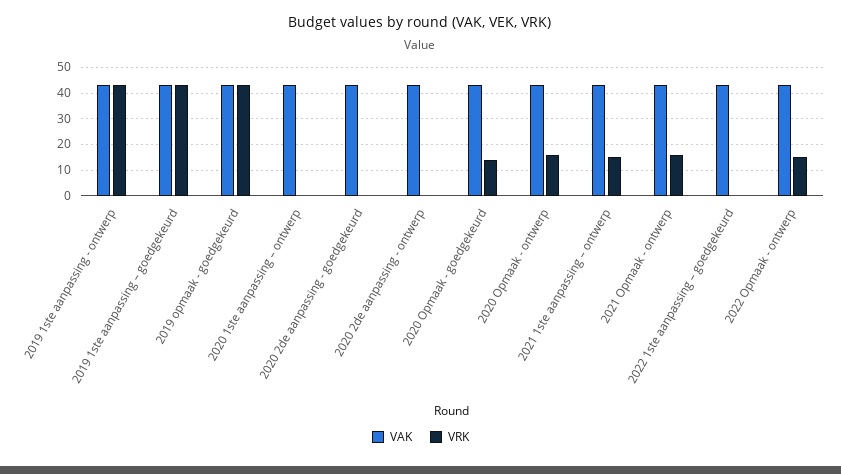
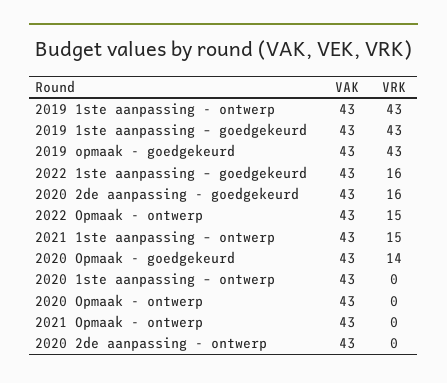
VRK, 2020 2de aanpassing - goedgekeurd: 0 -> 16
VRK, 2020 Opmaak - ontwerp: 15 -> 0
VRK, 2021 Opmaak - ontwerp: 15 -> 0
VRK, 2022 1ste aanpassing – goedgekeurd: 0 -> 16

